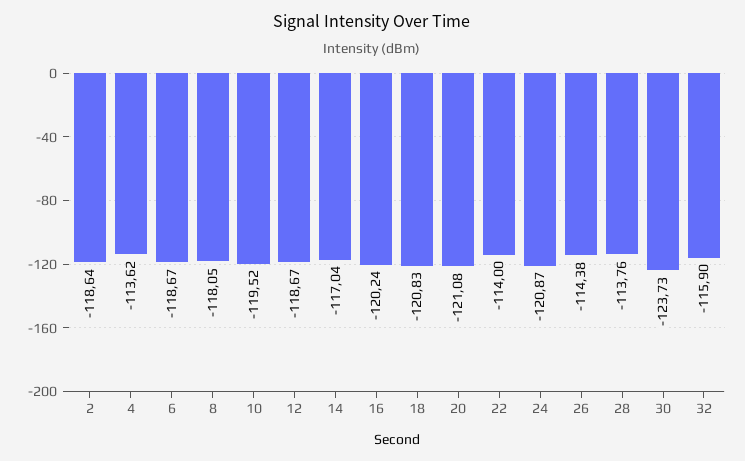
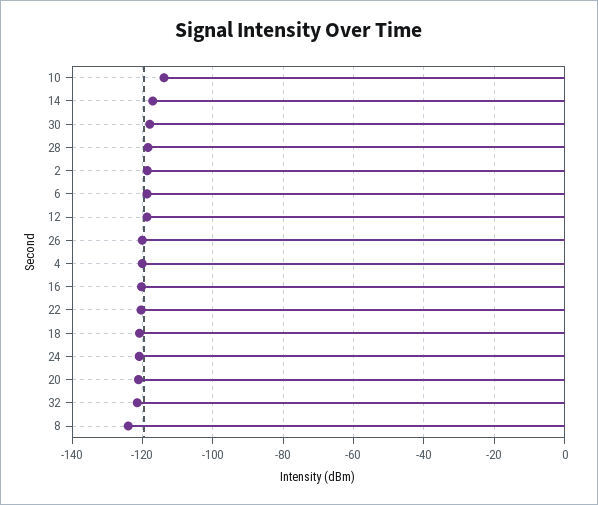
4: -113.62 -> -120
8: -118.05 -> -124
10: -119.52 -> -114
22: -114 -> -120
26: -114.38 -> -120
28: -113.76 -> -118
30: -123.73 -> -118
32: -115.9 -> -122

